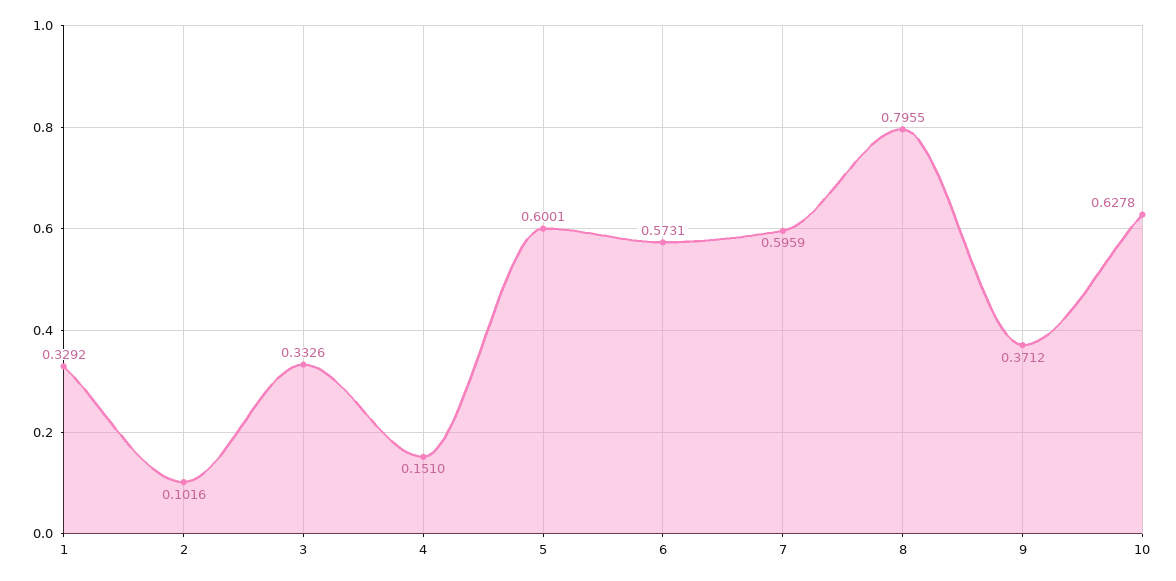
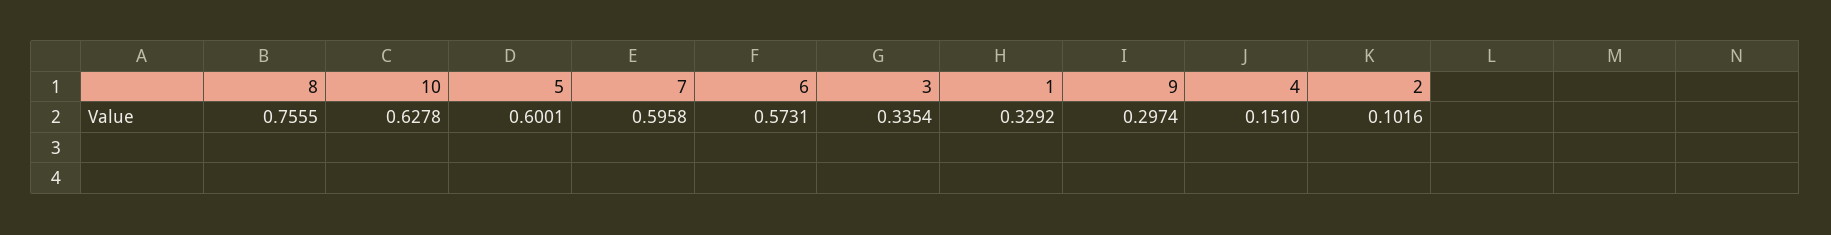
3: 0.3326 -> 0.3354
7: 0.5959 -> 0.5958
8: 0.7955 -> 0.7555
9: 0.3712 -> 0.2974

